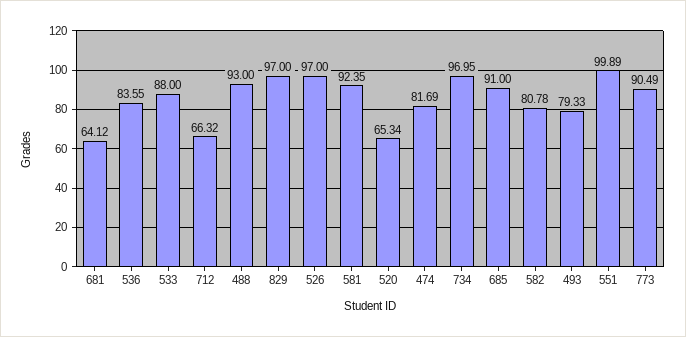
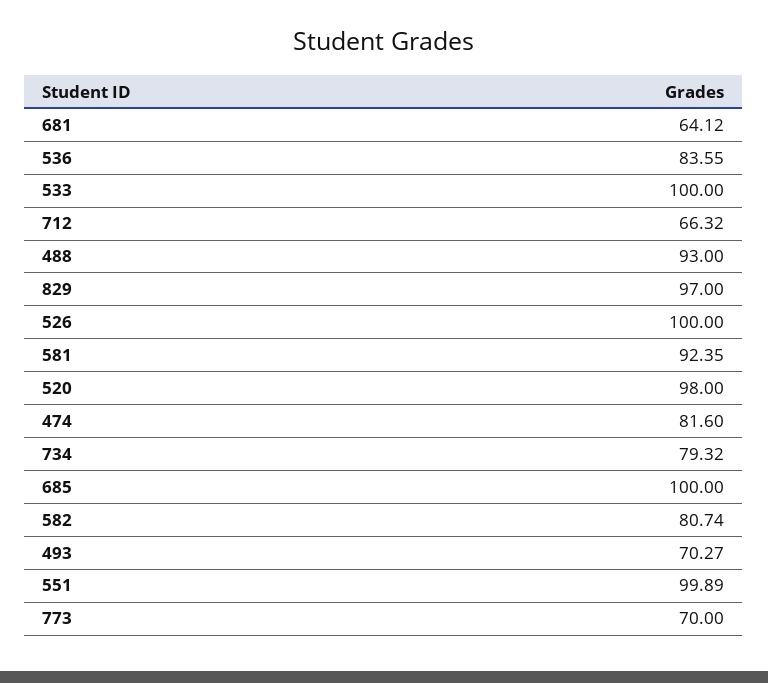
533: 88 -> 100
526: 97 -> 100
520: 65.34 -> 98
474: 81.69 -> 81.6
734: 96.95 -> 79.32
685: 91 -> 100
582: 80.78 -> 80.74
493: 79.33 -> 70.27
773: 90.49 -> 70

